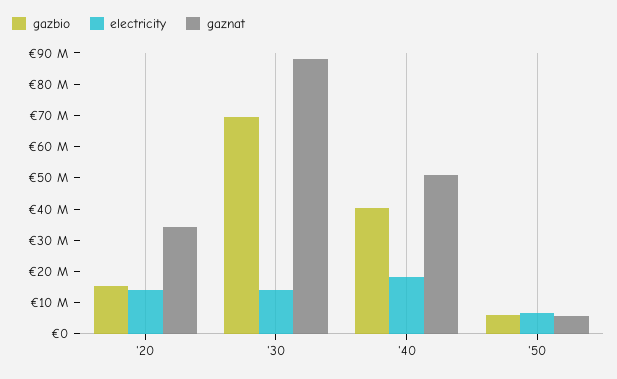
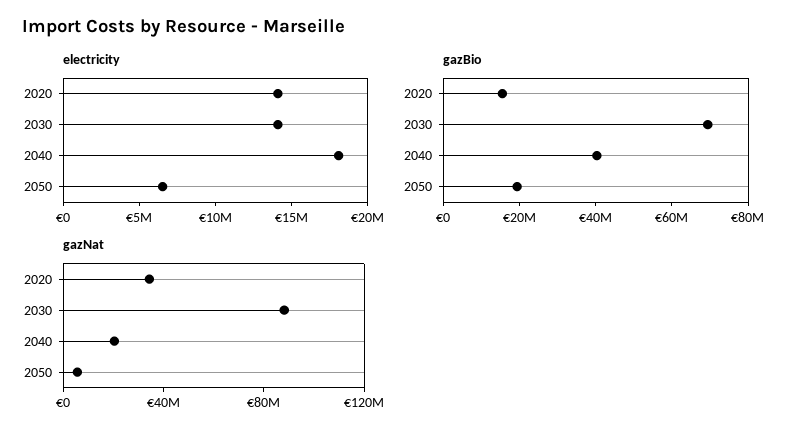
gaznat, '40: 50000000 -> 20000000
gazbio, '50: 5000000 -> 20000000

